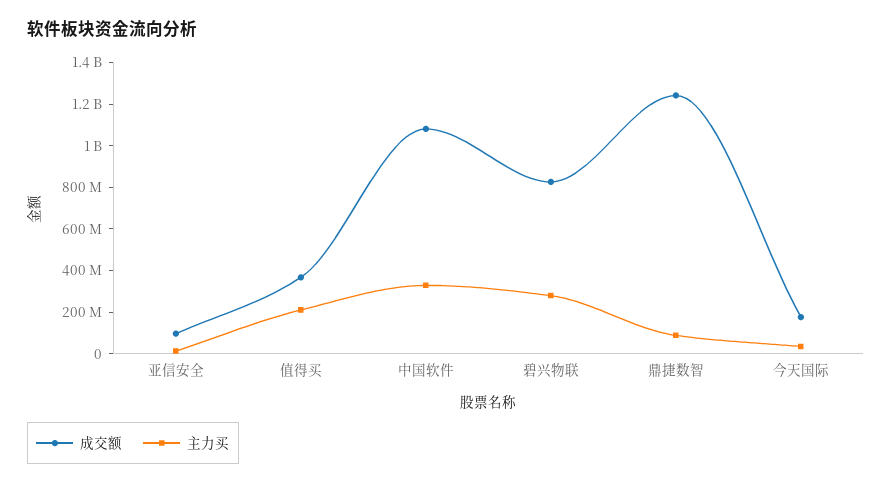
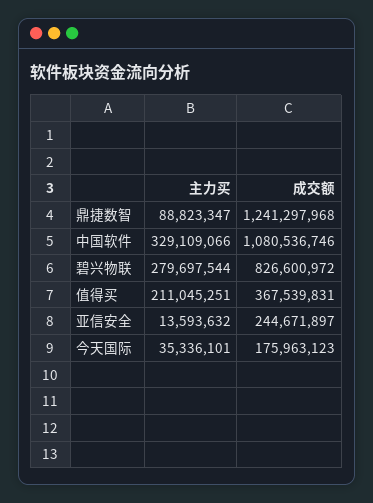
成交额, 亚信安全: 100000000 -> 244671897

